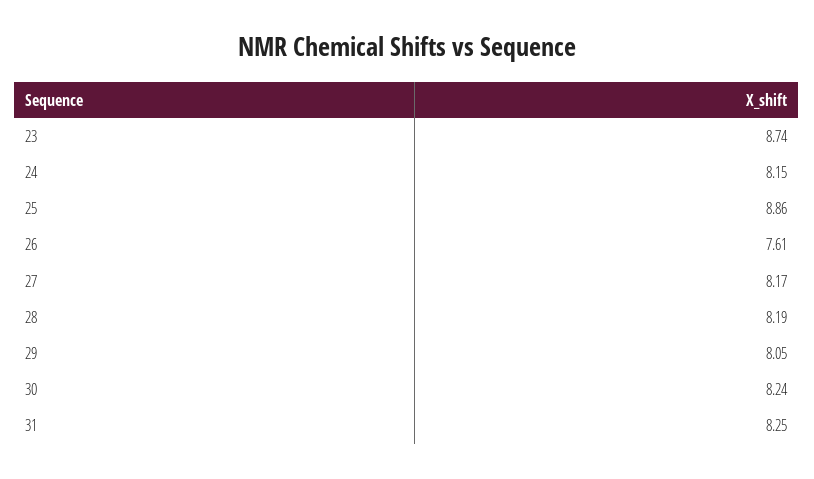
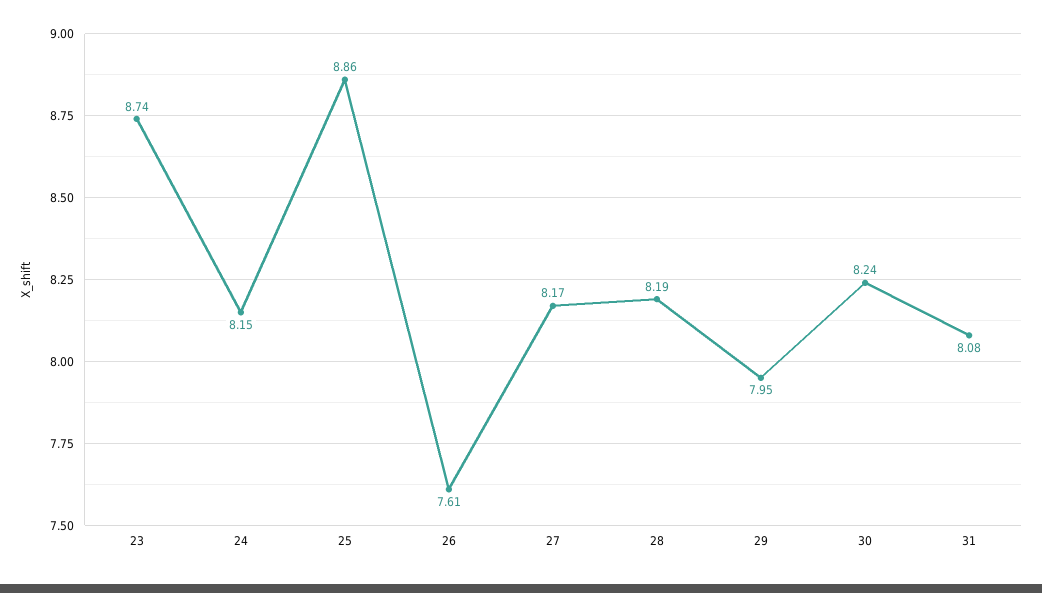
29: 8.05 -> 7.95
31: 8.25 -> 8.08

